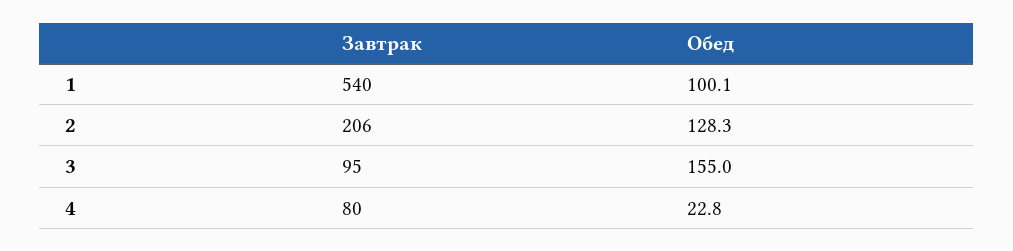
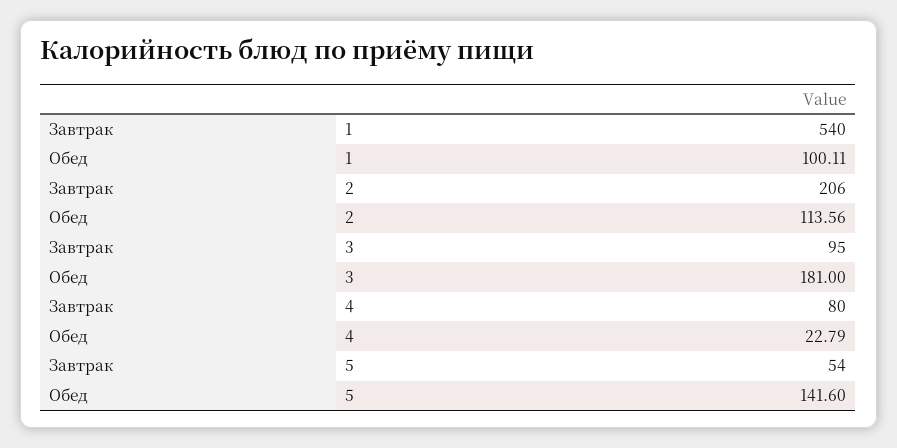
Обед, 2: 128.3 -> 113.56
Обед, 3: 155 -> 181
Завтрак, 5: none -> 54
Обед, 5: none -> 141.6

